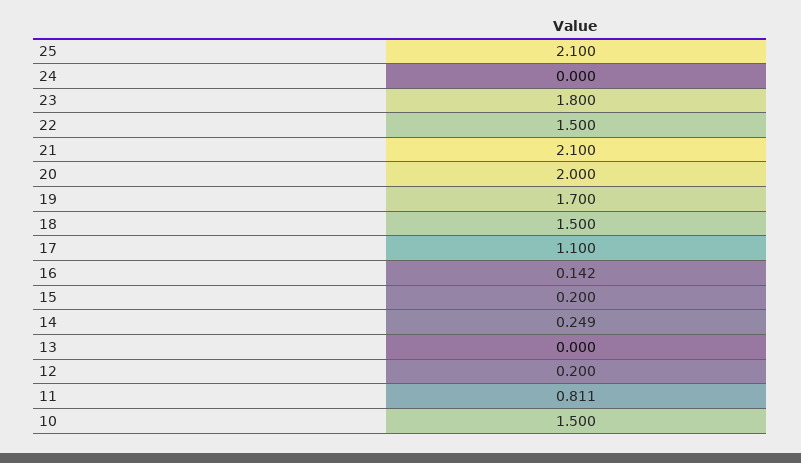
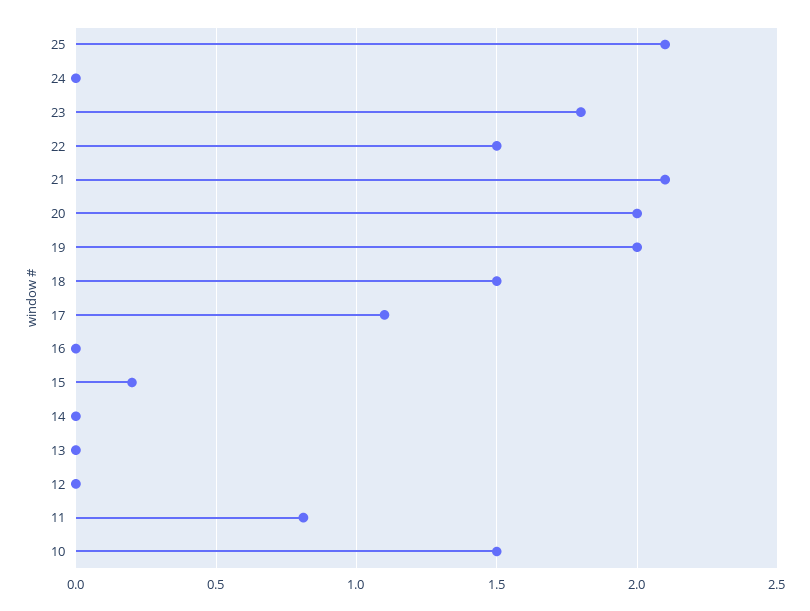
19: 1.7 -> 2
16: 0.142 -> 0
14: 0.249 -> 0
12: 0.2 -> 0

